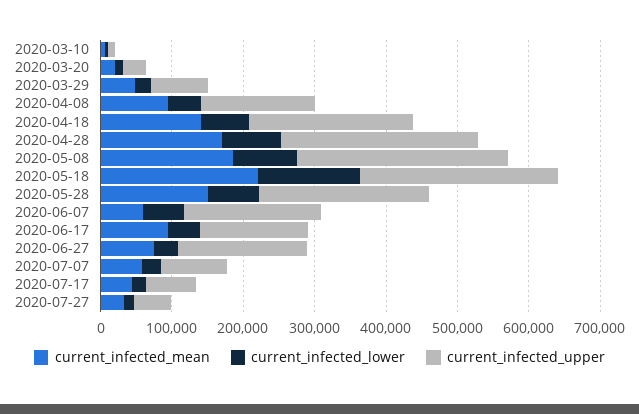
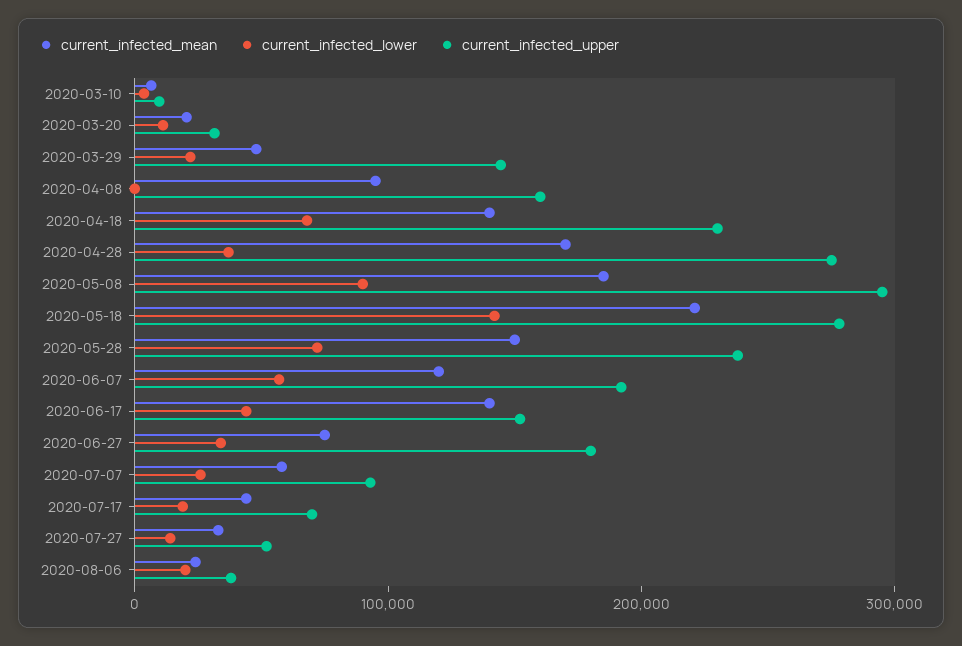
current_infected_upper, 2020-03-29: 80000 -> 140000
current_infected_lower, 2020-04-08: 40000 -> 0
current_infected_lower, 2020-04-28: 80000 -> 40000
current_infected_mean, 2020-06-07: 60000 -> 120000
current_infected_mean, 2020-06-17: 100000 -> 140000
current_infected_mean, 2020-08-06: none -> 20000
current_infected_lower, 2020-08-06: none -> 20000
current_infected_upper, 2020-08-06: none -> 40000

